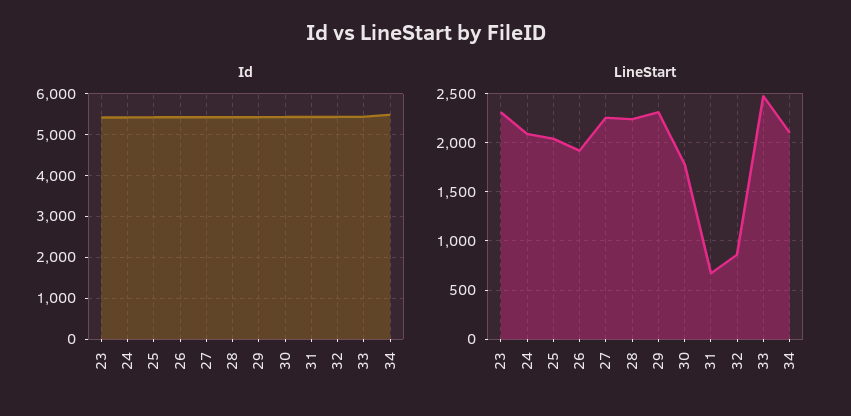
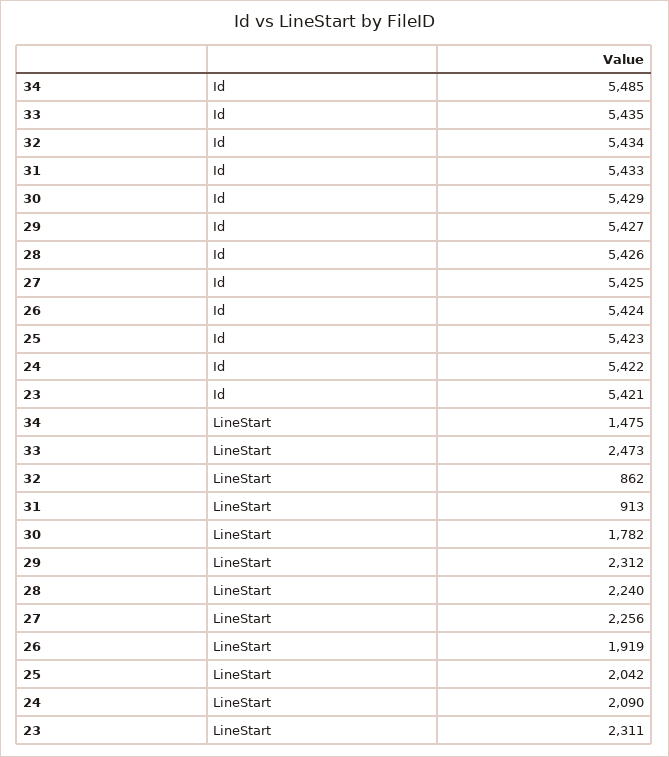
LineStart, 31: 700 -> 913
LineStart, 34: 2100 -> 1475

